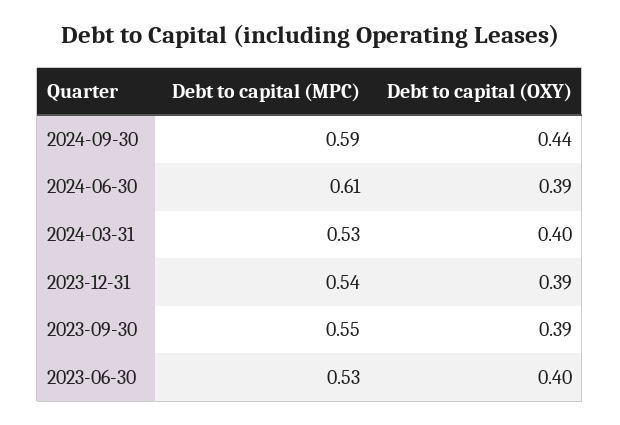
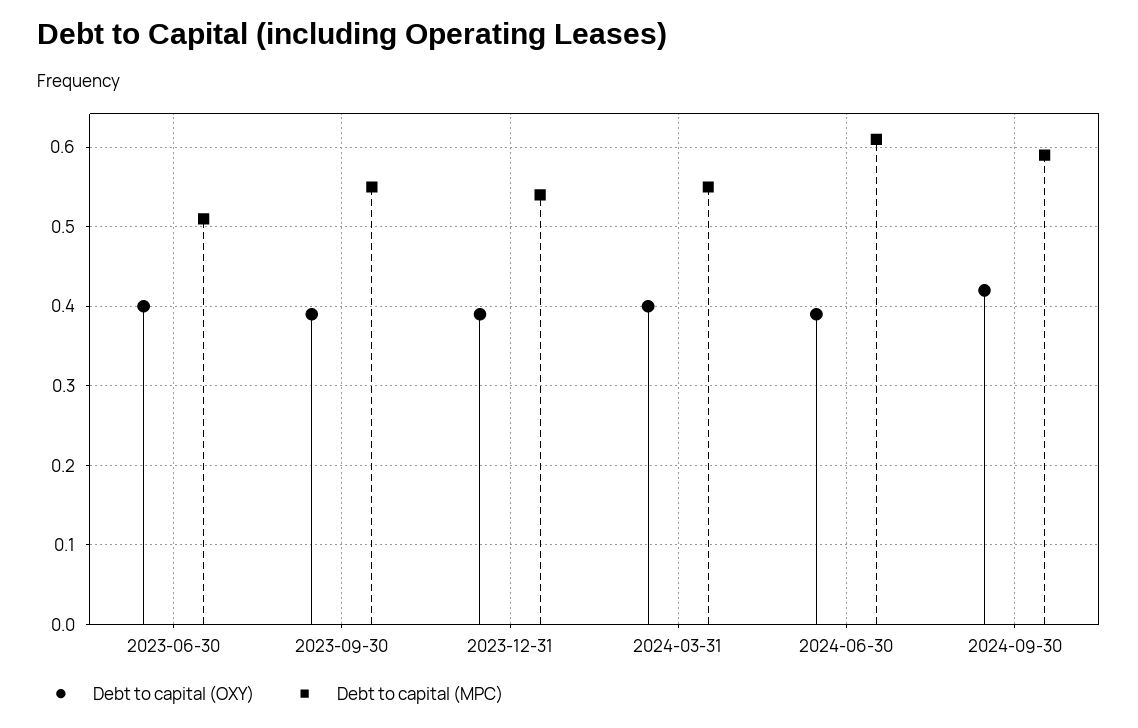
Debt to capital (OXY), 2024-09-30: 0.44 -> 0.42
Debt to capital (MPC), 2024-03-31: 0.53 -> 0.55
Debt to capital (MPC), 2023-06-30: 0.53 -> 0.51

